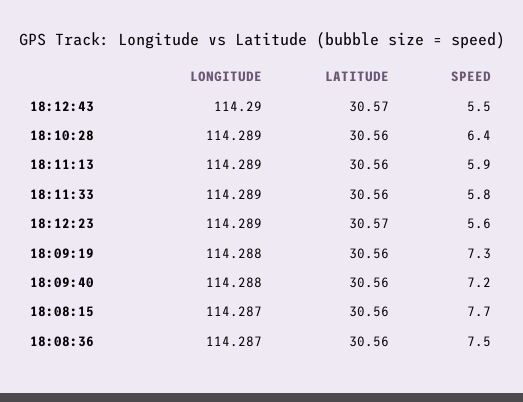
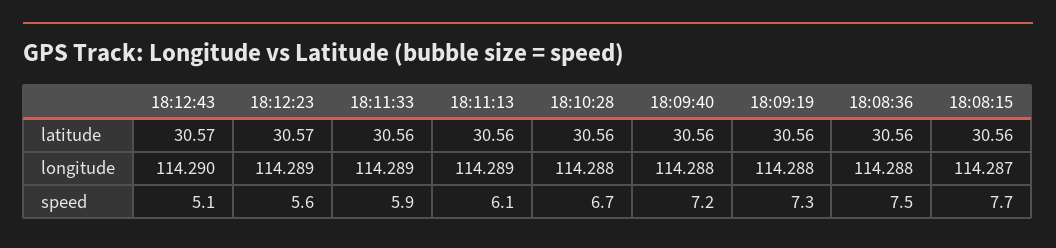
SPEED, 18:12:43: 5.5 -> 5.1
LONGITUDE, 18:10:28: 114.289 -> 114.288
SPEED, 18:10:28: 6.4 -> 6.7
SPEED, 18:11:13: 5.9 -> 6.1
SPEED, 18:11:33: 5.8 -> 5.9
LONGITUDE, 18:08:36: 114.287 -> 114.288

